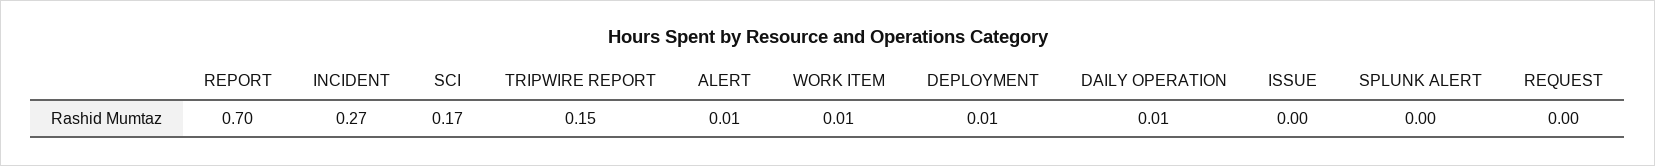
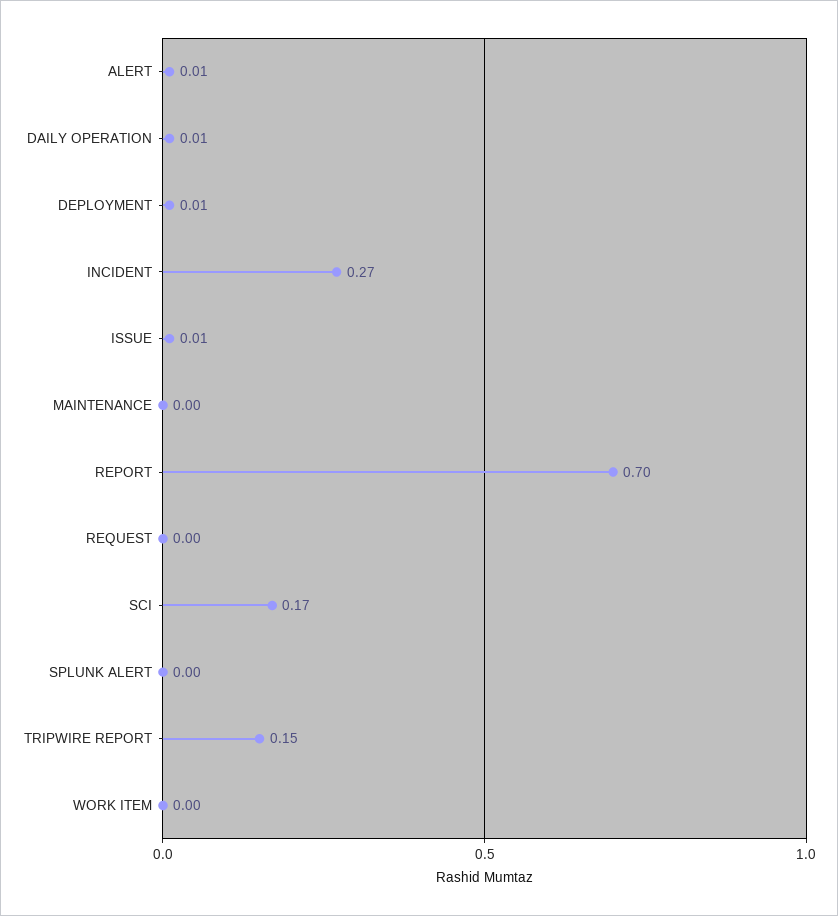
WORK ITEM: 0.01 -> 0
ISSUE: 0 -> 0.01
MAINTENANCE: none -> 0

